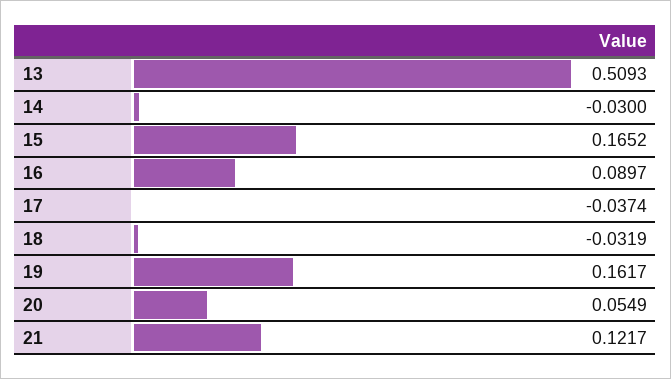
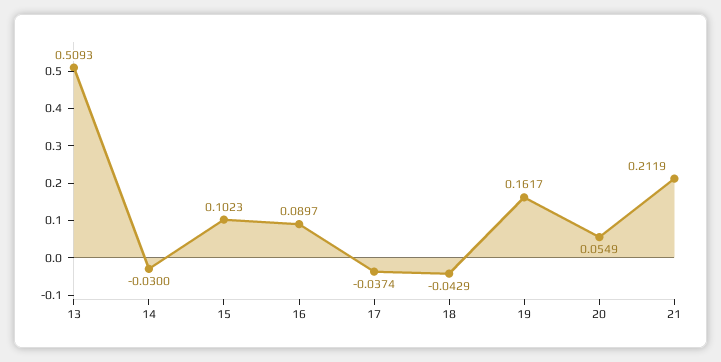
15: 0.1652 -> 0.1023
18: -0.0319 -> -0.0429
21: 0.1217 -> 0.2119

